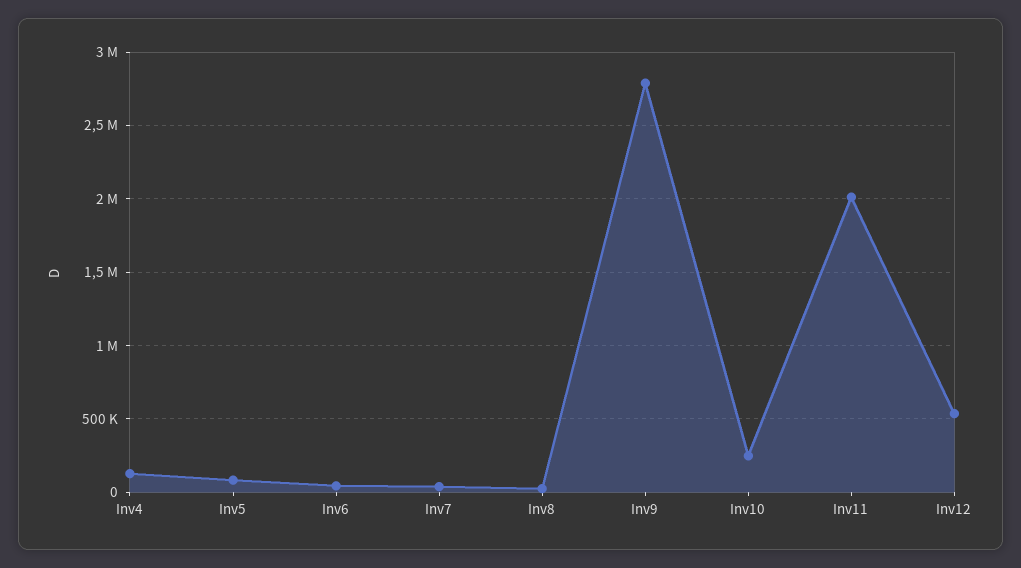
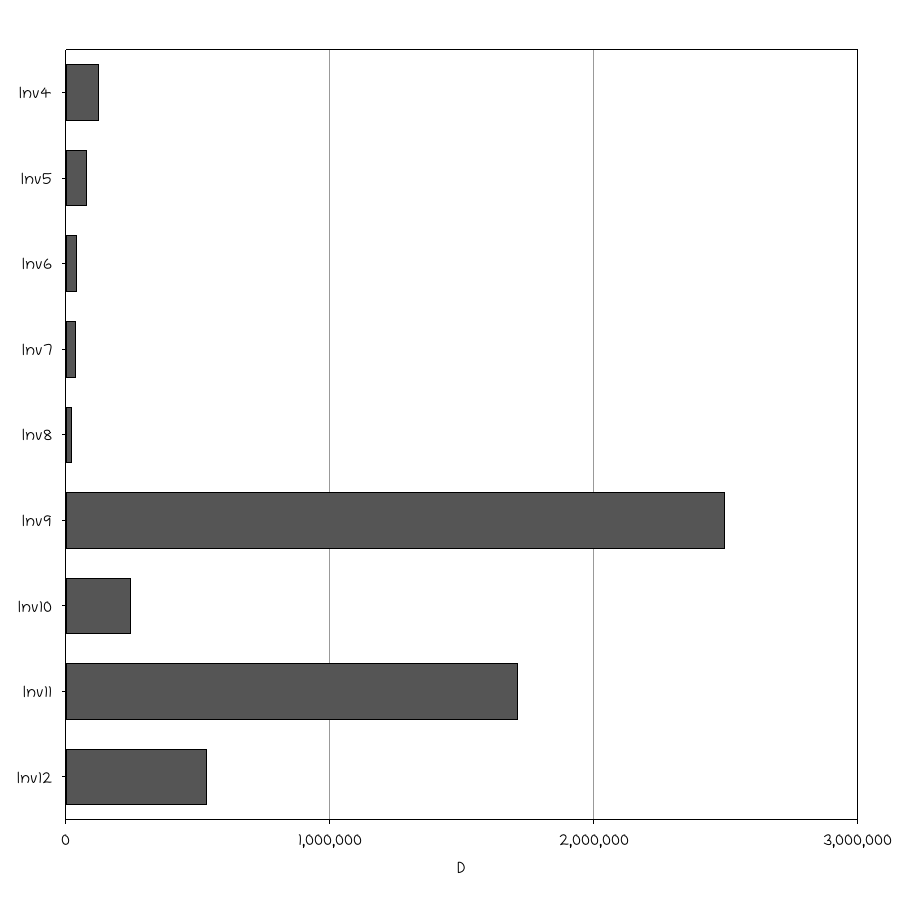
Inv9: 2800000 -> 2500000
Inv11: 2000000 -> 1700000

